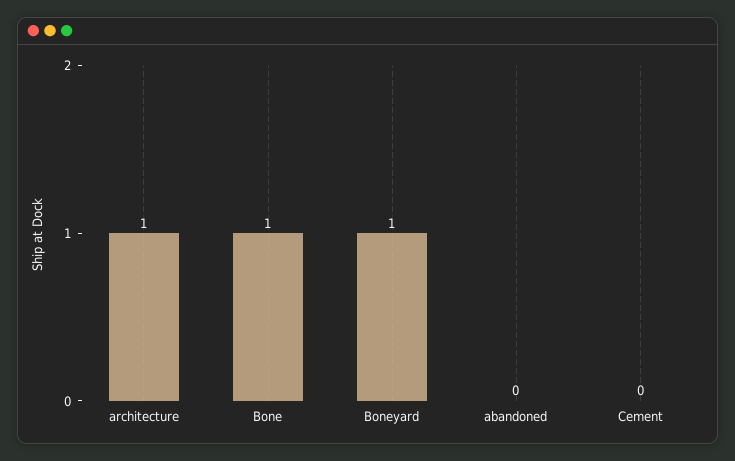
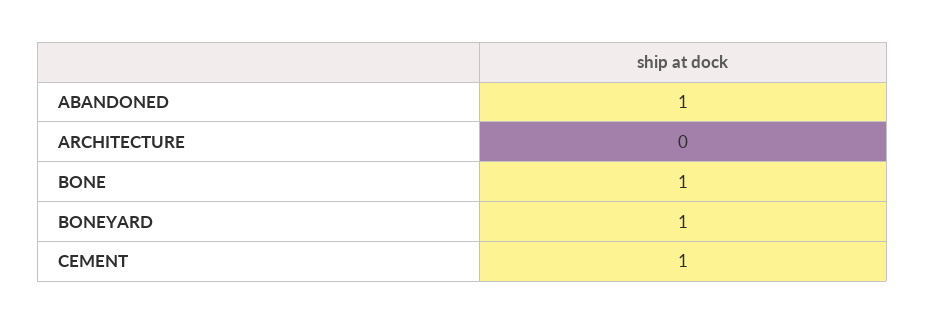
architecture: 1 -> 0
abandoned: 0 -> 1
Cement: 0 -> 1

